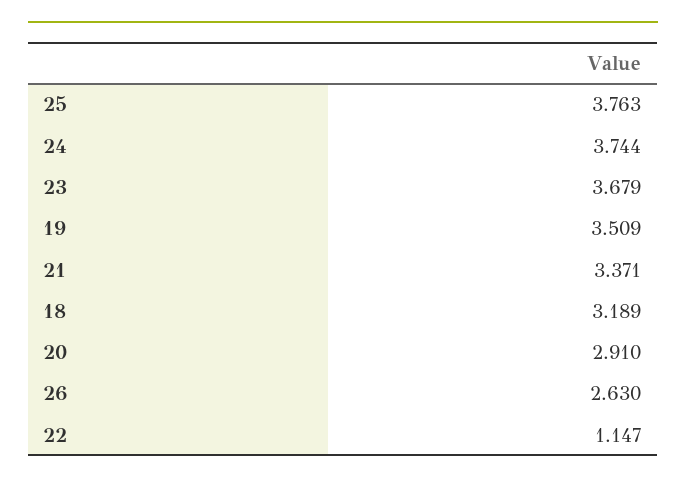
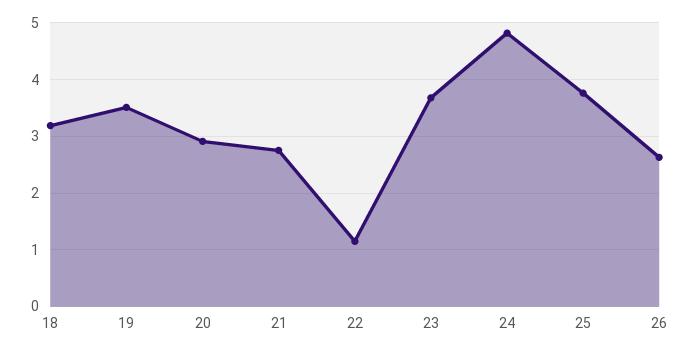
24: 3.744 -> 4.8
21: 3.371 -> 2.8

